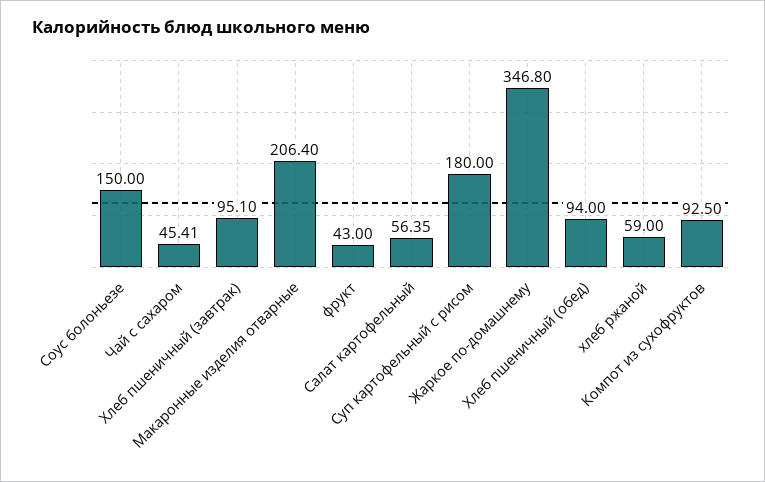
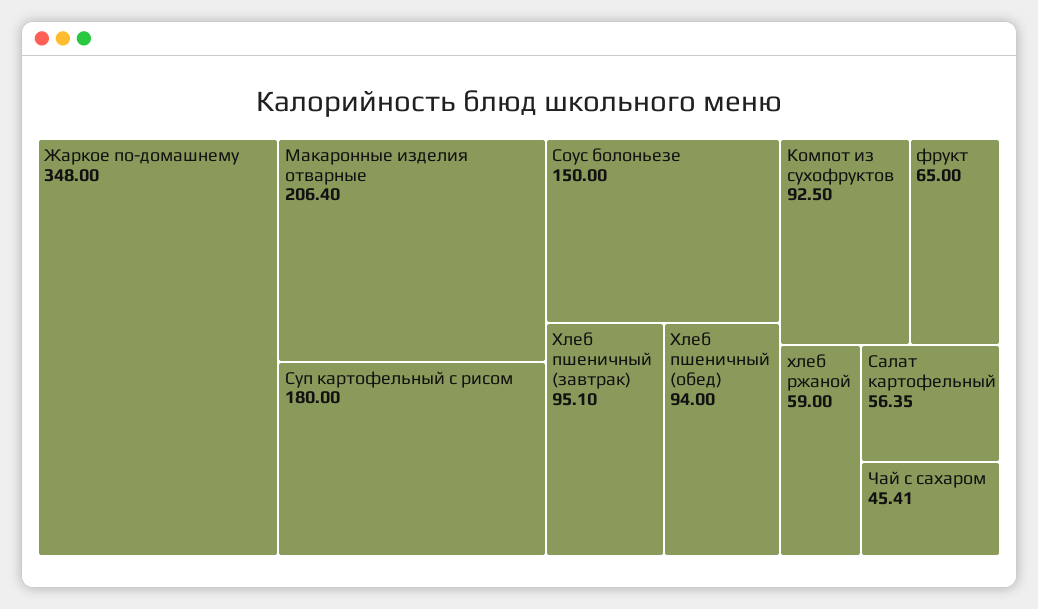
фрукт: 43 -> 65
Жаркое по-домашнему: 346.8 -> 348

